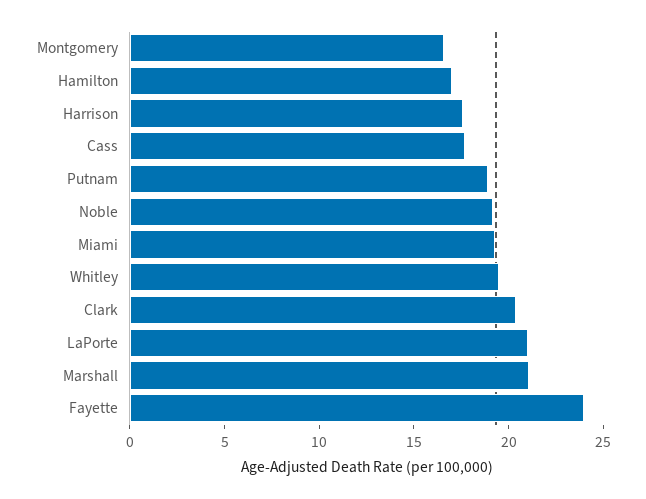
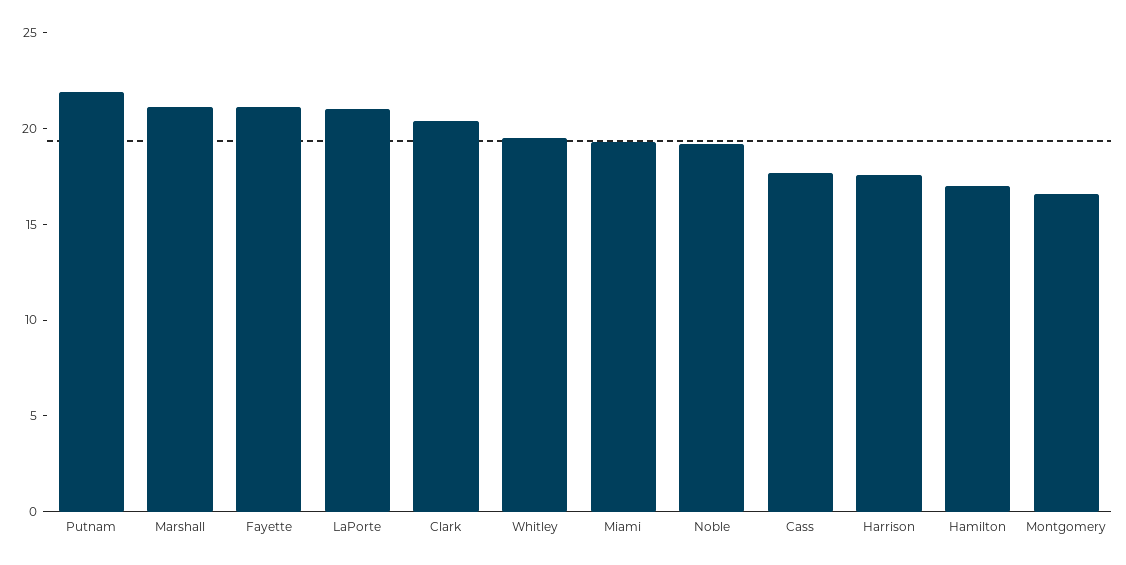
Putnam: 19 -> 22
Fayette: 24 -> 21

